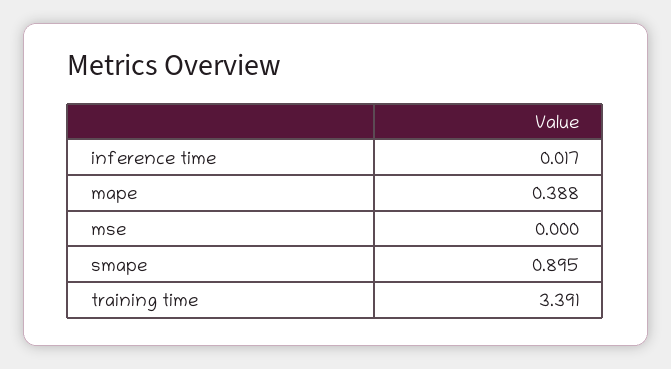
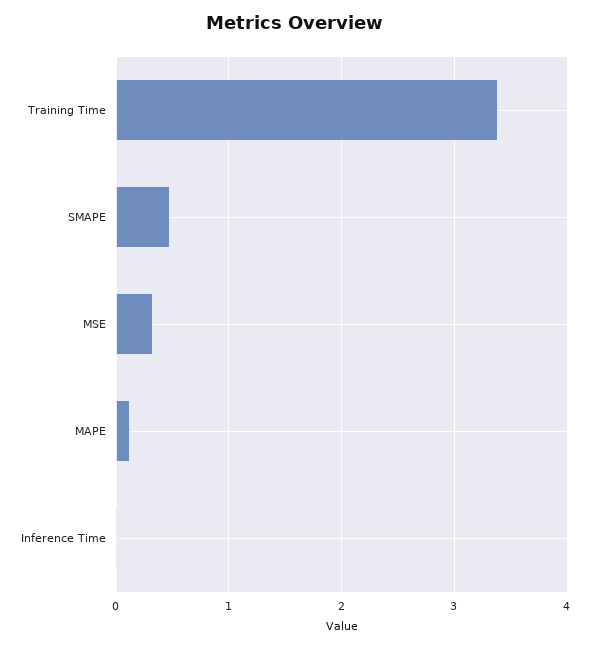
mape: 0.388 -> 0.1
mse: 0 -> 0.3
smape: 0.895 -> 0.5

